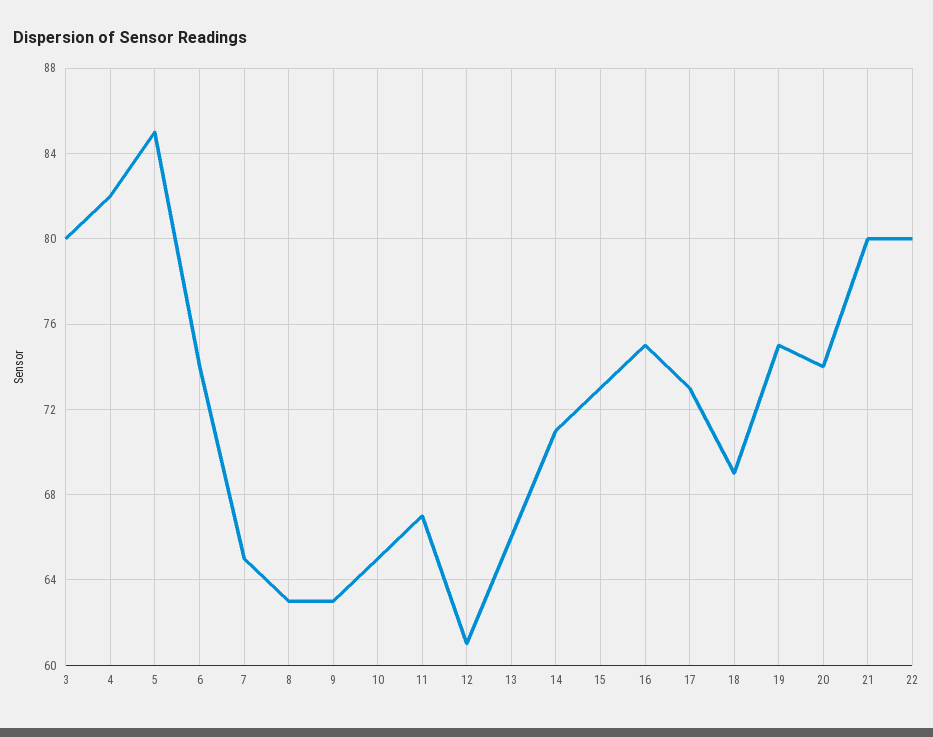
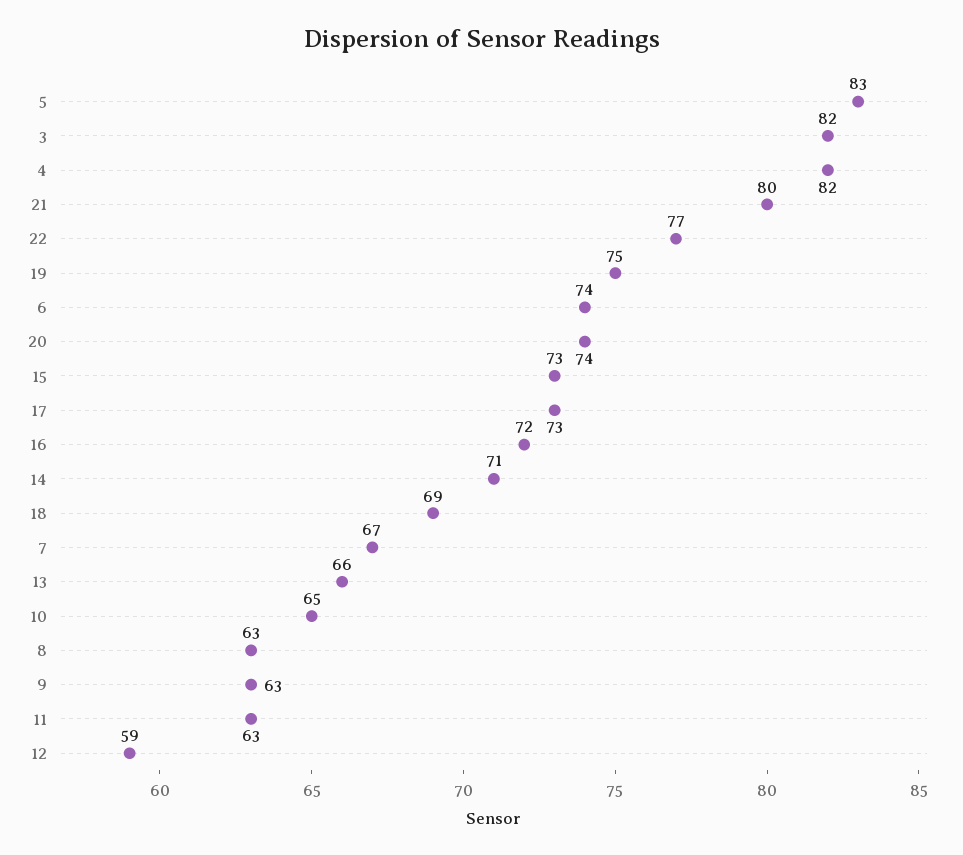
3: 80 -> 82
5: 85 -> 83
7: 65 -> 67
11: 67 -> 63
12: 61 -> 59
16: 75 -> 72
22: 80 -> 77

